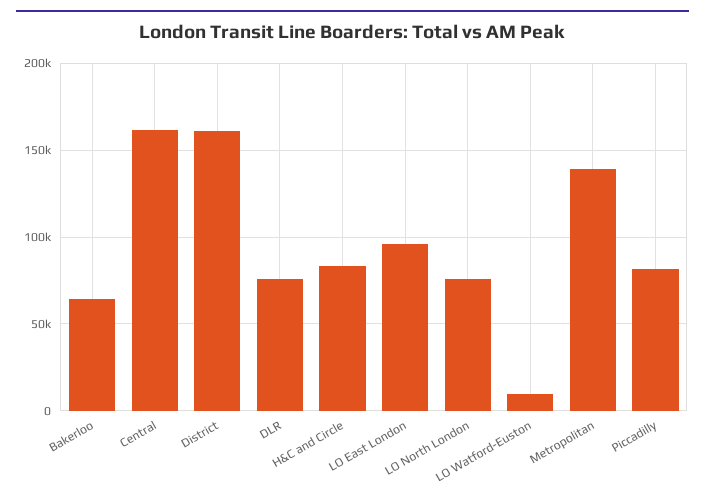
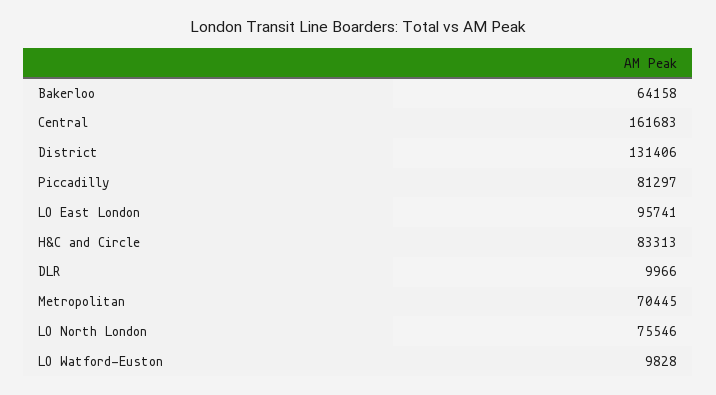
District: 160000 -> 131406
DLR: 75000 -> 9966
Metropolitan: 140000 -> 70445

